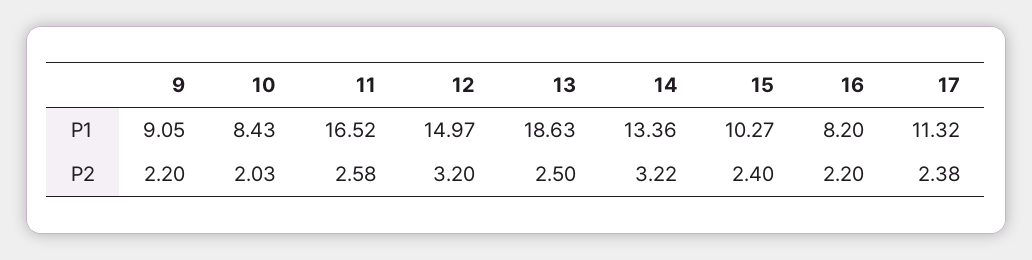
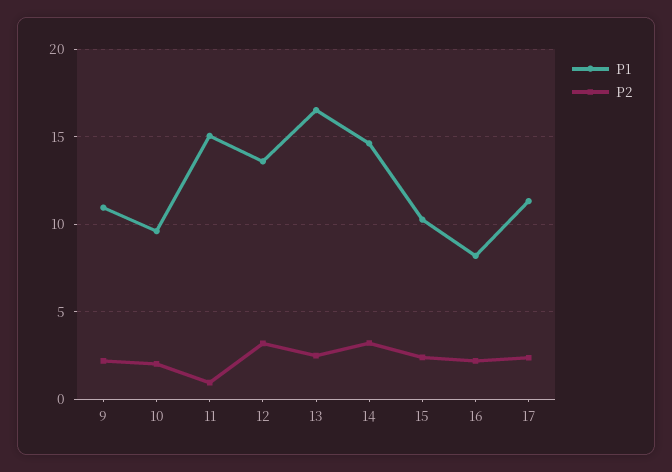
P1, 9: 9.05 -> 11
P1, 10: 8.43 -> 9.5
P1, 11: 16.52 -> 15
P1, 12: 14.97 -> 13.5
P1, 13: 18.63 -> 16.5
P1, 14: 13.36 -> 14.5
P2, 11: 2.58 -> 1

